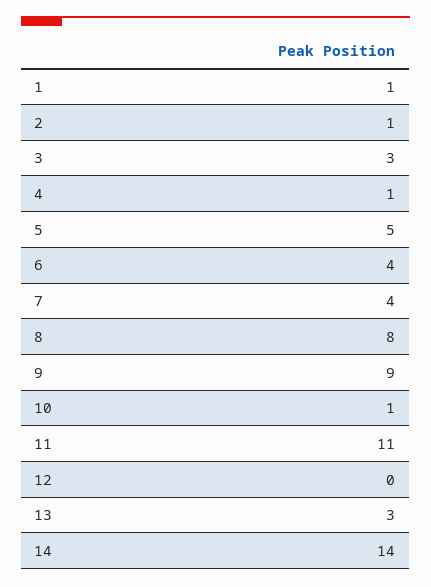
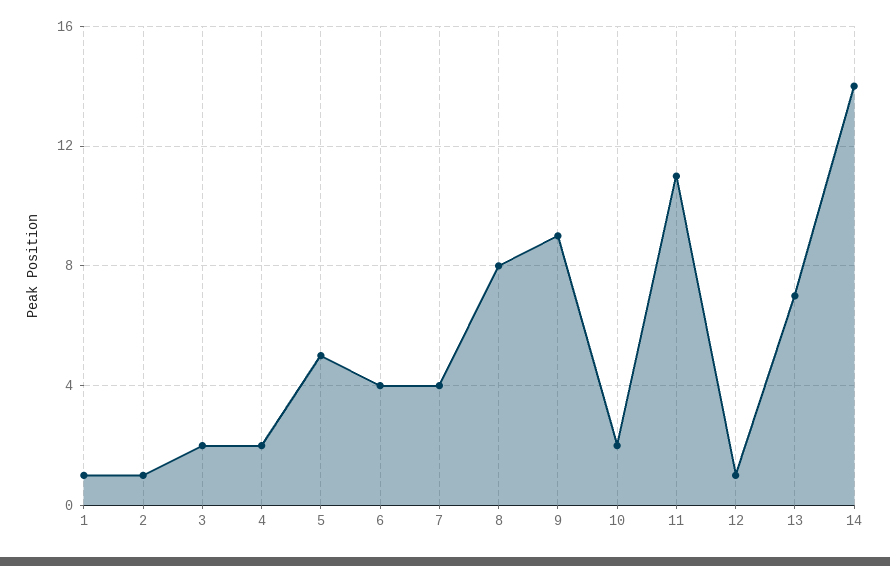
3: 3 -> 2
4: 1 -> 2
10: 1 -> 2
12: 0 -> 1
13: 3 -> 7

